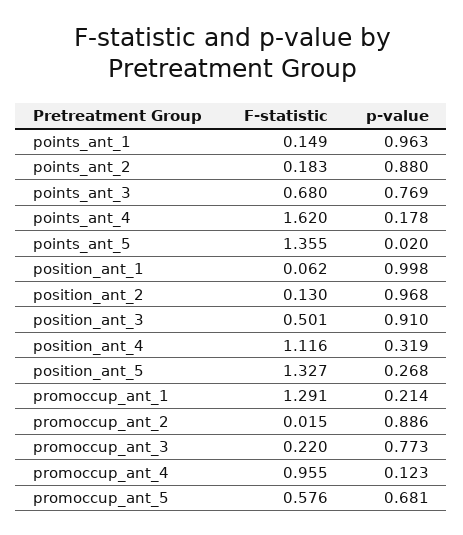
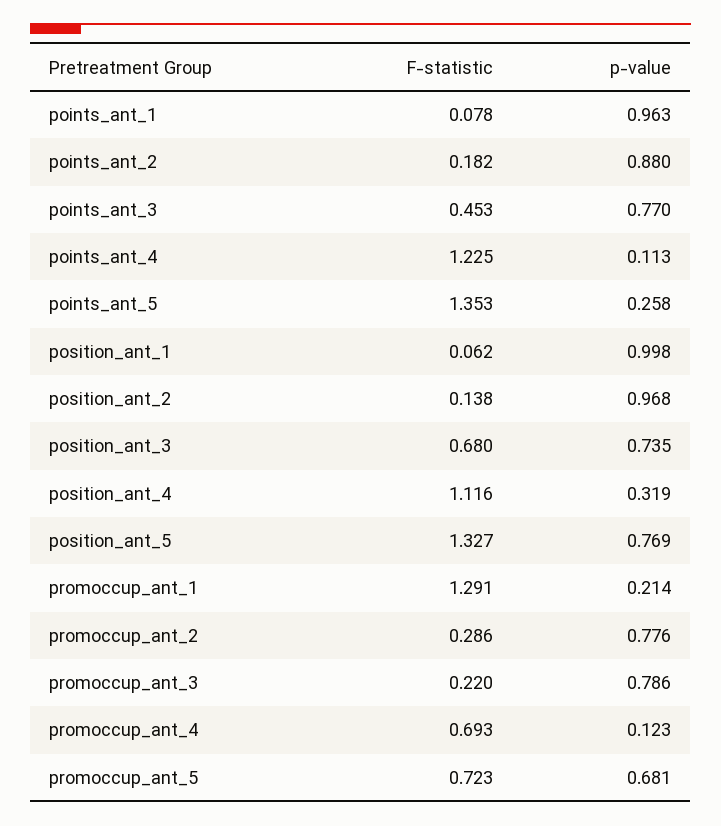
F-statistic, points_ant_1: 0.149 -> 0.078
F-statistic, points_ant_2: 0.183 -> 0.182
F-statistic, points_ant_3: 0.68 -> 0.453
p-value, points_ant_3: 0.769 -> 0.77
F-statistic, points_ant_4: 1.62 -> 1.225
p-value, points_ant_4: 0.178 -> 0.113
F-statistic, points_ant_5: 1.355 -> 1.353
p-value, points_ant_5: 0.02 -> 0.258
F-statistic, position_ant_2: 0.13 -> 0.138
F-statistic, position_ant_3: 0.501 -> 0.68
p-value, position_ant_3: 0.91 -> 0.735
p-value, position_ant_5: 0.268 -> 0.769
F-statistic, promoccup_ant_2: 0.015 -> 0.286
p-value, promoccup_ant_2: 0.886 -> 0.776
p-value, promoccup_ant_3: 0.773 -> 0.786
F-statistic, promoccup_ant_4: 0.955 -> 0.693
F-statistic, promoccup_ant_5: 0.576 -> 0.723

